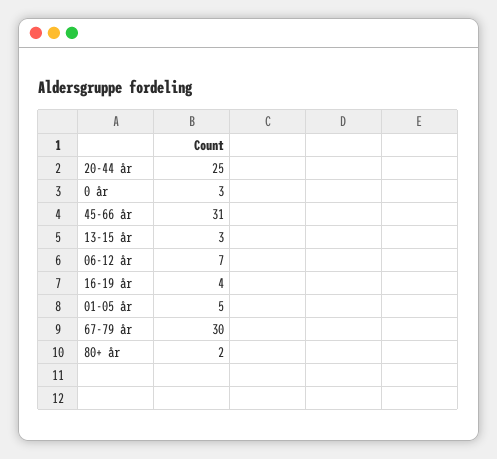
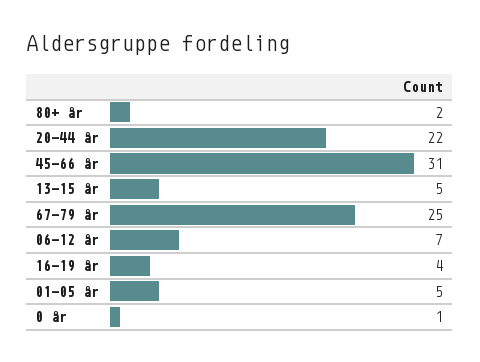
20-44 år: 25 -> 22
0 år: 3 -> 1
13-15 år: 3 -> 5
67-79 år: 30 -> 25

